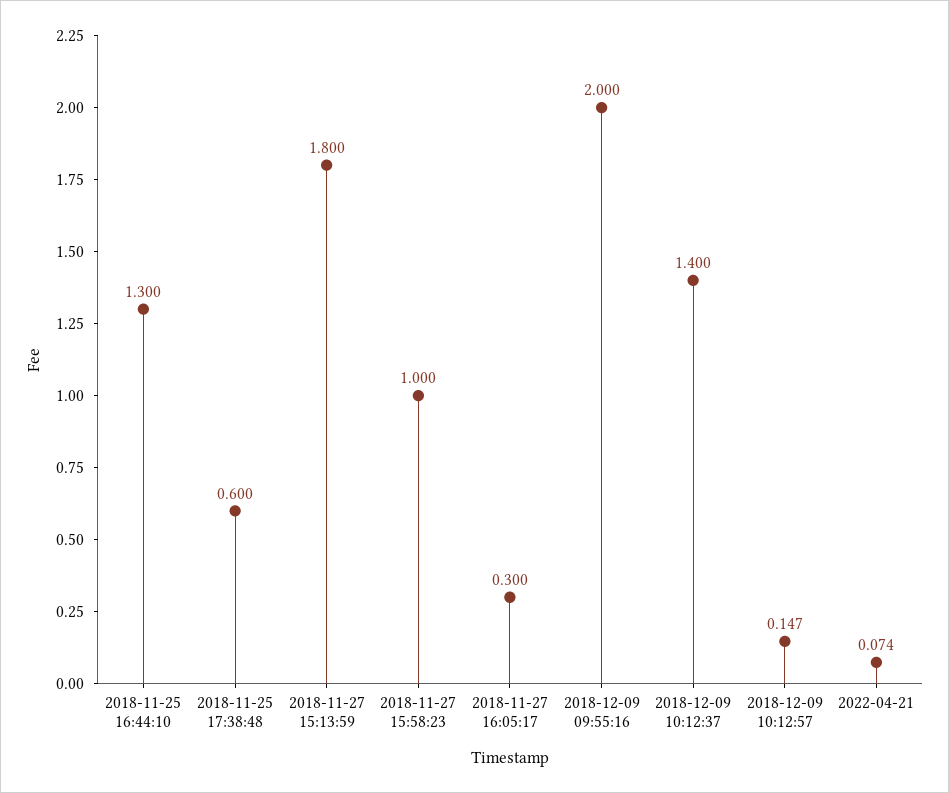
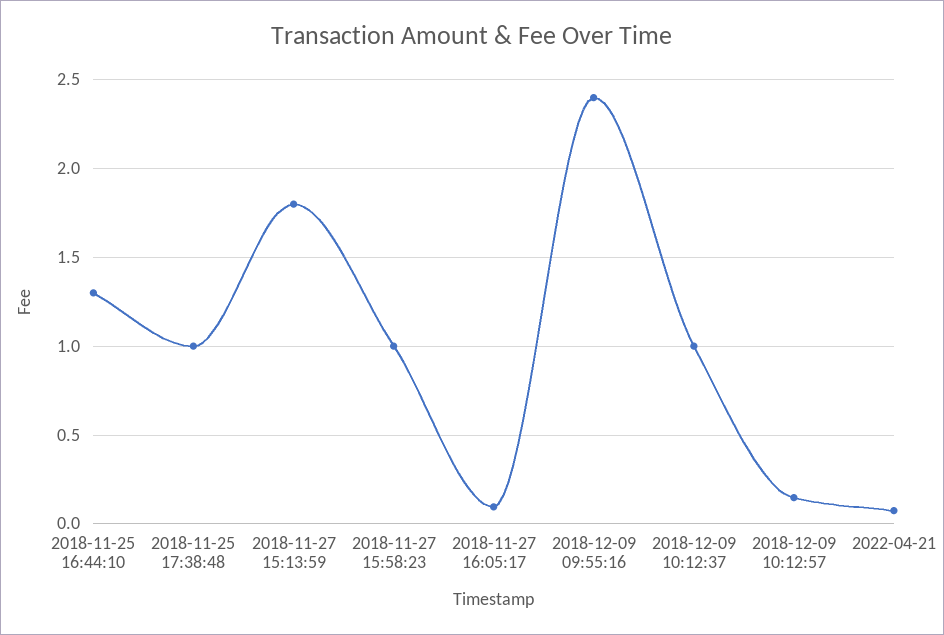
2018-11-25 17:38:48: 0.6 -> 1
2018-11-27 16:05:17: 0.3 -> 0.1
2018-12-09 09:55:16: 2 -> 2.4
2018-12-09 10:12:37: 1.4 -> 1

